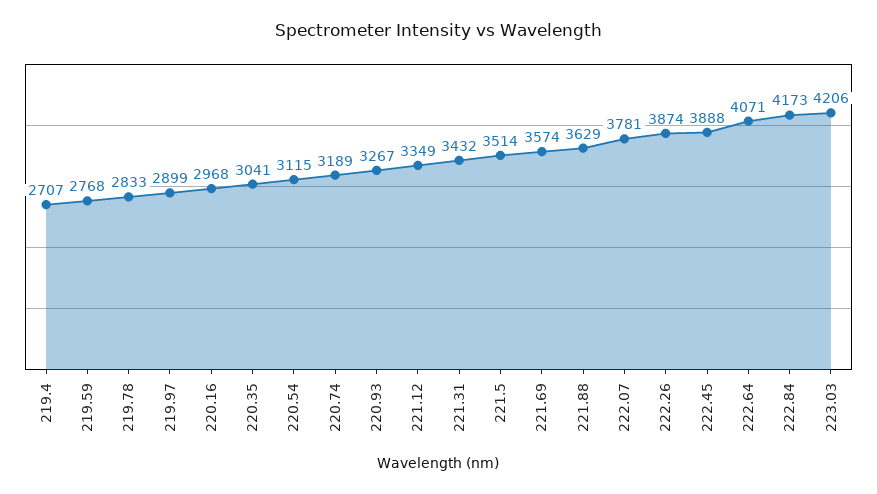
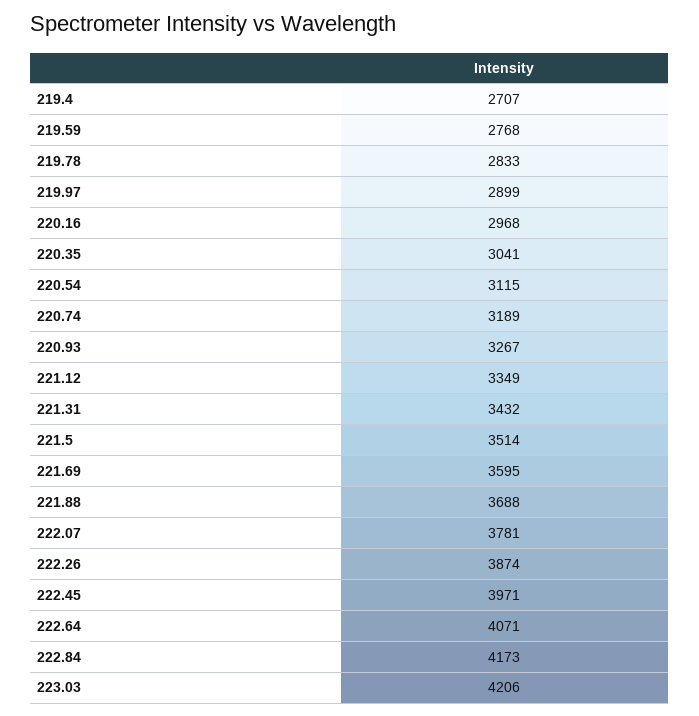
221.69: 3574 -> 3595
221.88: 3629 -> 3688
222.45: 3888 -> 3971

